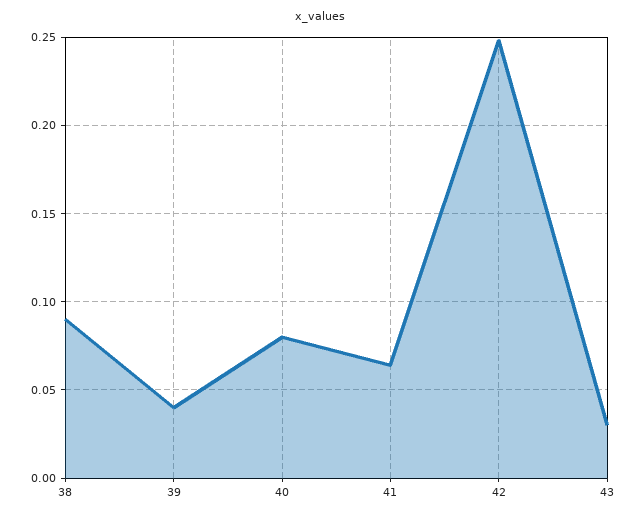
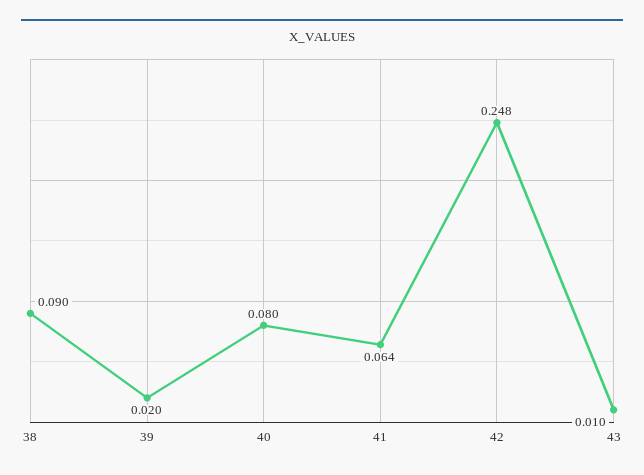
39: 0.04 -> 0.02
43: 0.03 -> 0.01

